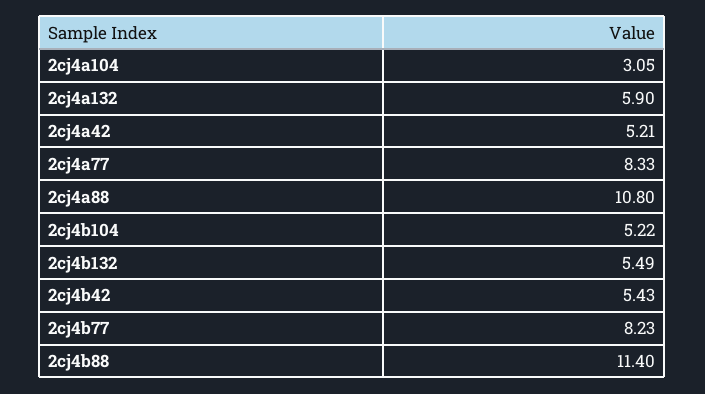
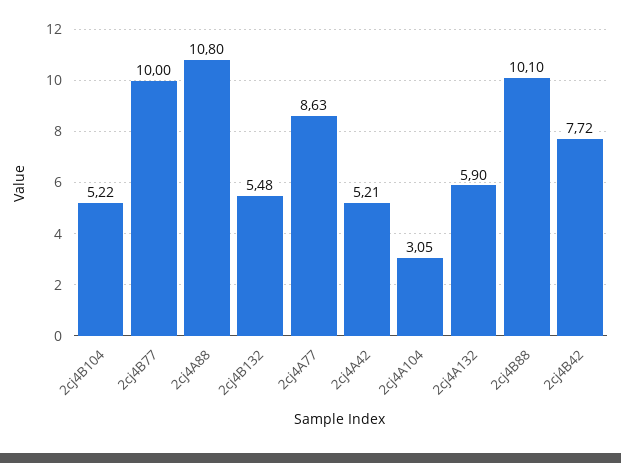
2cj4a77: 8.33 -> 8.63
2cj4b132: 5.49 -> 5.48
2cj4b42: 5.43 -> 7.72
2cj4b77: 8.23 -> 10
2cj4b88: 11.4 -> 10.1

